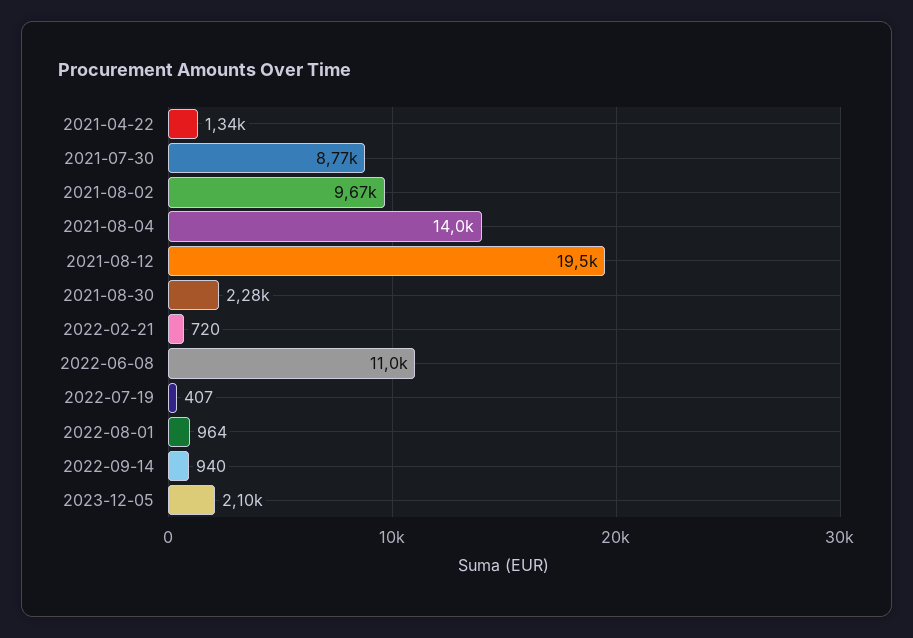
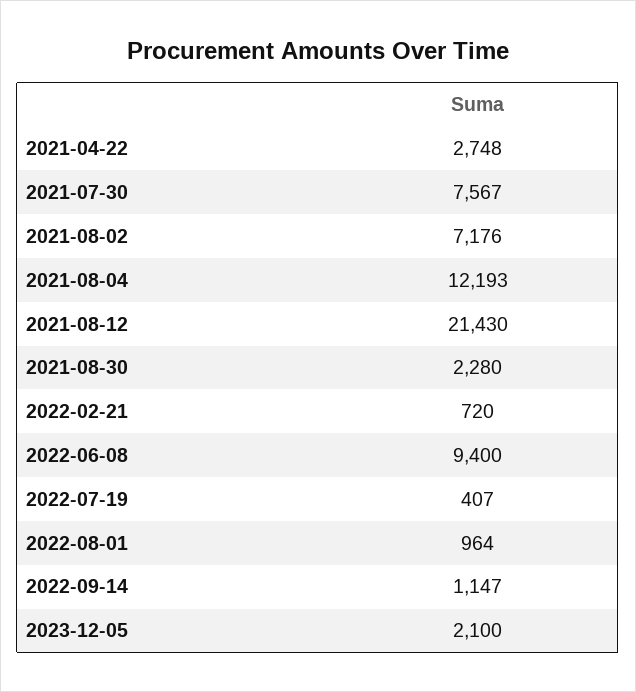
2021-04-22: 1340 -> 2748
2021-07-30: 8770 -> 7567
2021-08-02: 9670 -> 7176
2021-08-04: 14000 -> 12193
2021-08-12: 19500 -> 21430
2022-06-08: 11000 -> 9400
2022-09-14: 940 -> 1147

